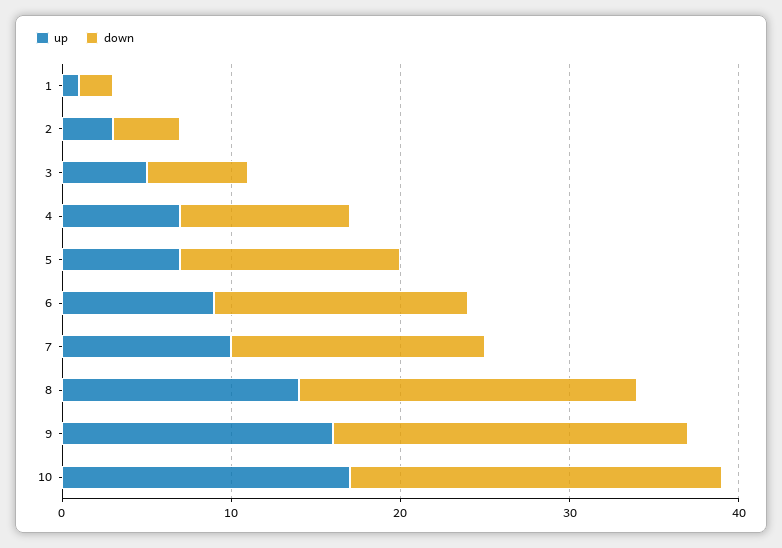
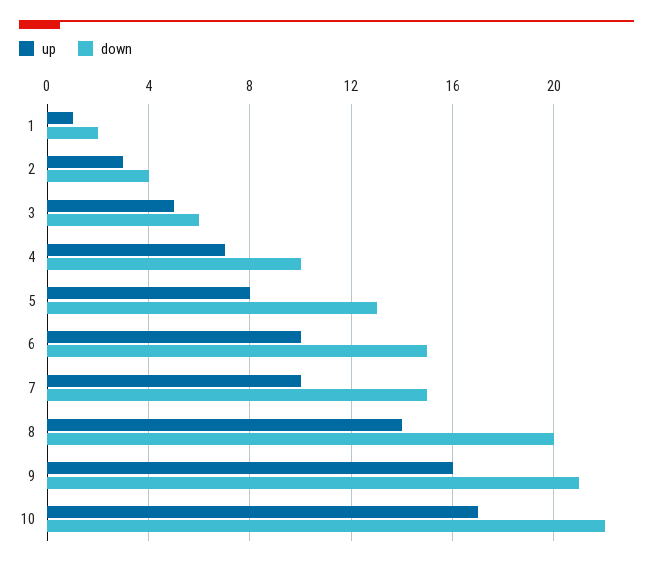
up, 5: 7 -> 8
up, 6: 9 -> 10

